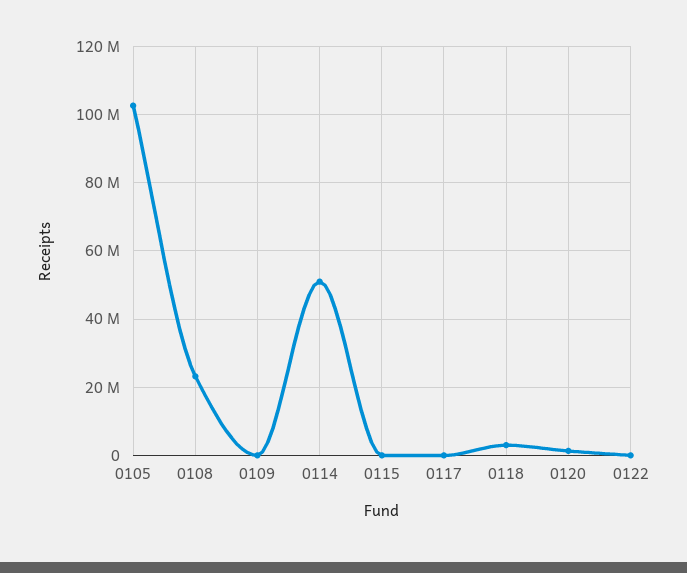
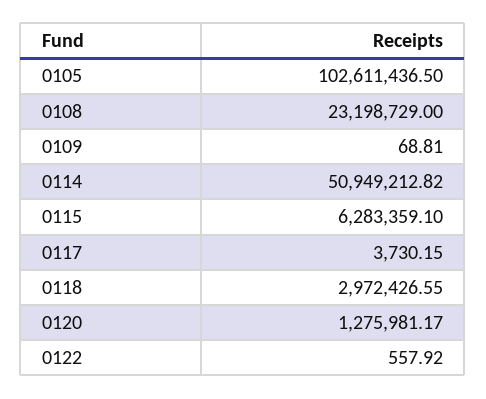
0115: 0 -> 6283359.1

